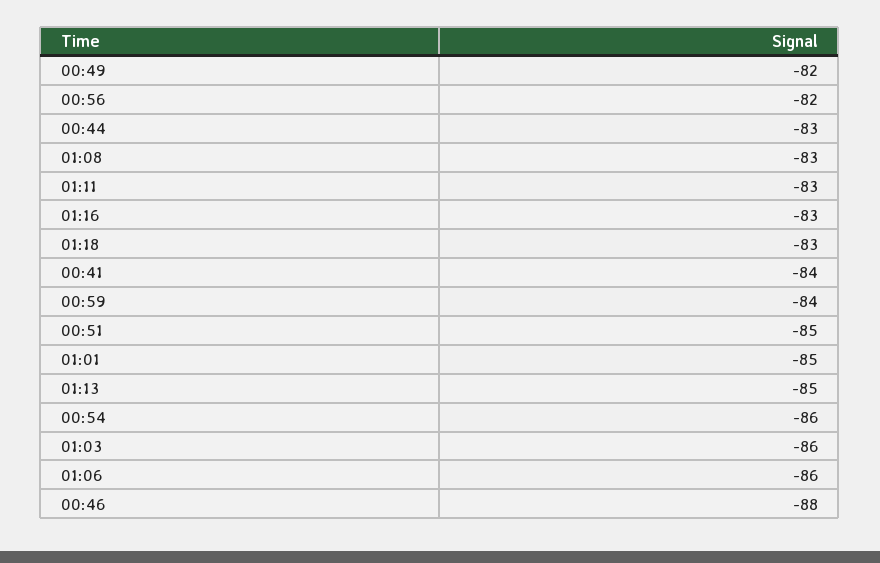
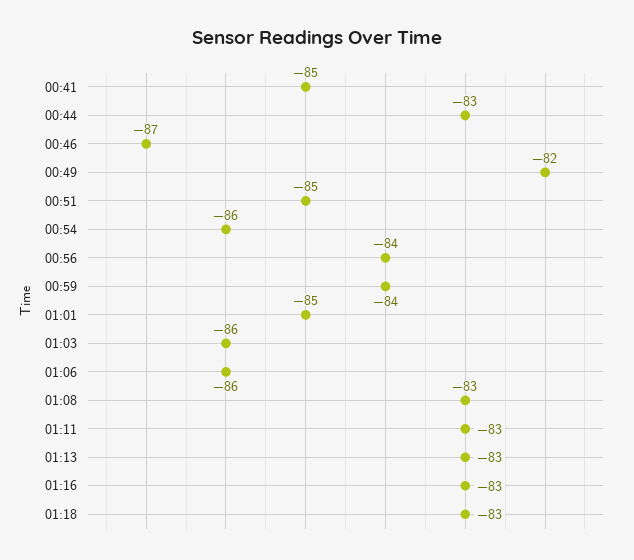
00:56: -82 -> -84
00:41: -84 -> -85
01:13: -85 -> -83
00:46: -88 -> -87

